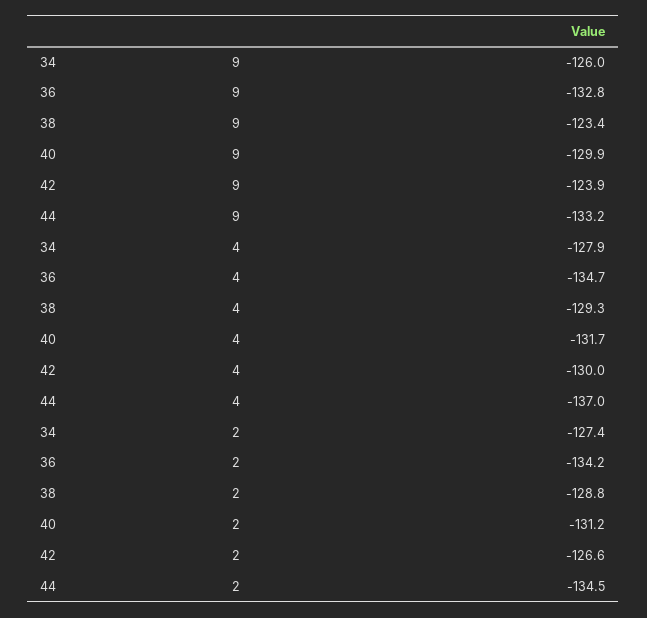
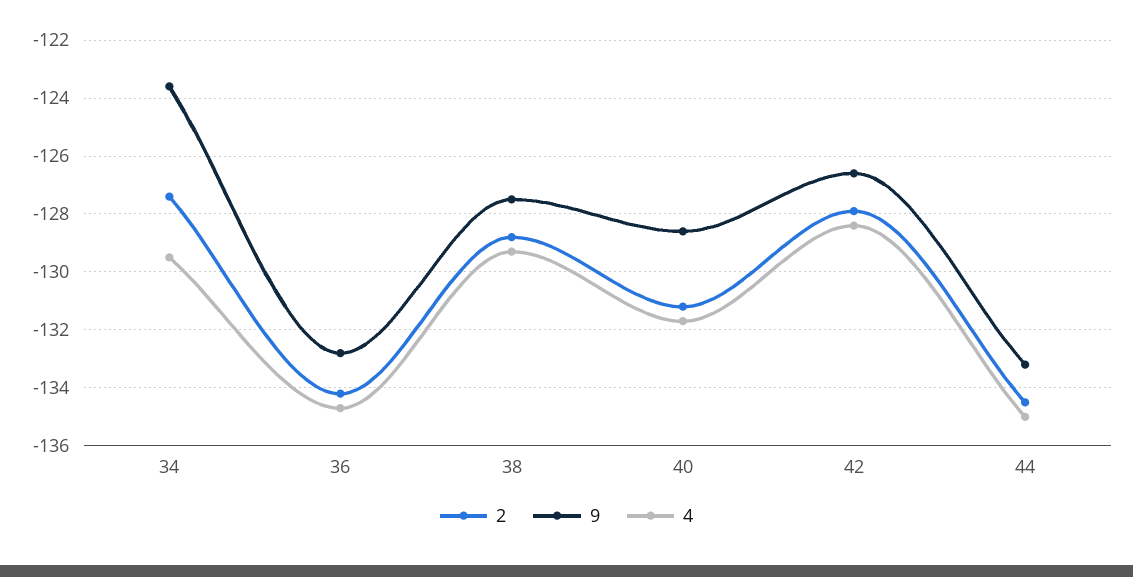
9, 34: -126 -> -123.5
9, 38: -123.4 -> -127.5
9, 40: -129.9 -> -128.5
9, 42: -123.9 -> -126.5
4, 34: -127.9 -> -129.5
4, 42: -130 -> -128.5
4, 44: -137 -> -135
2, 42: -126.6 -> -128

